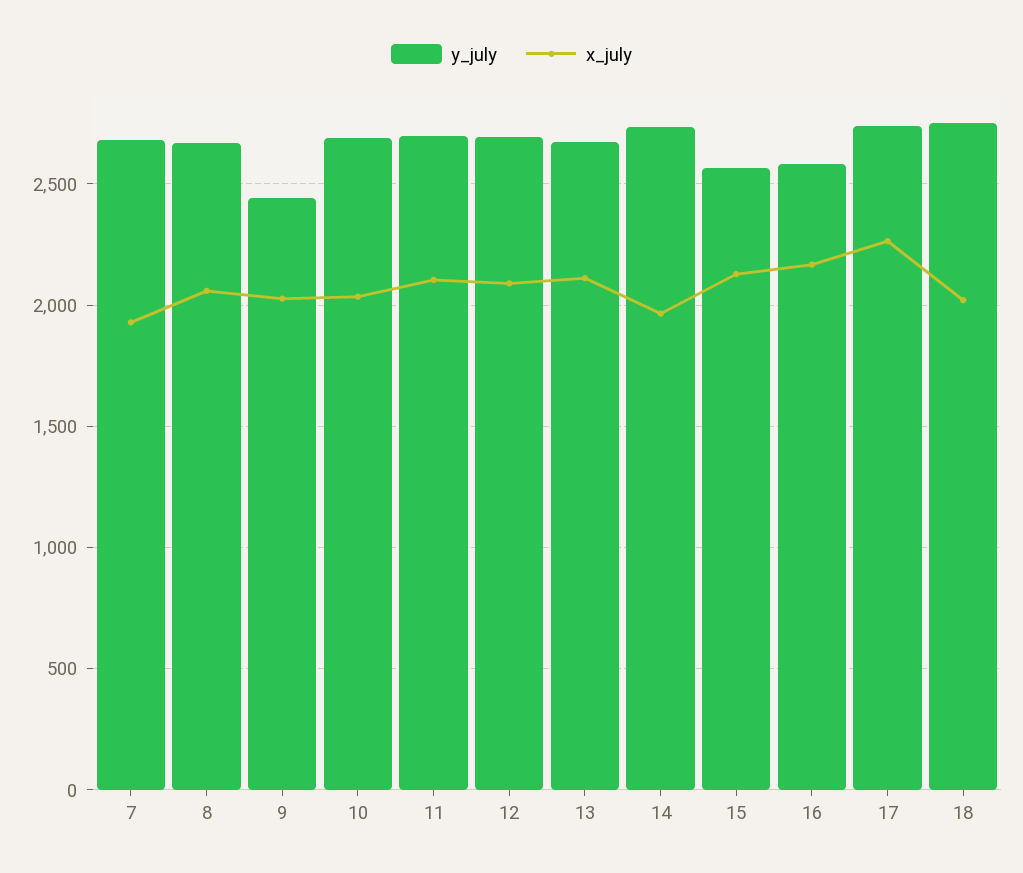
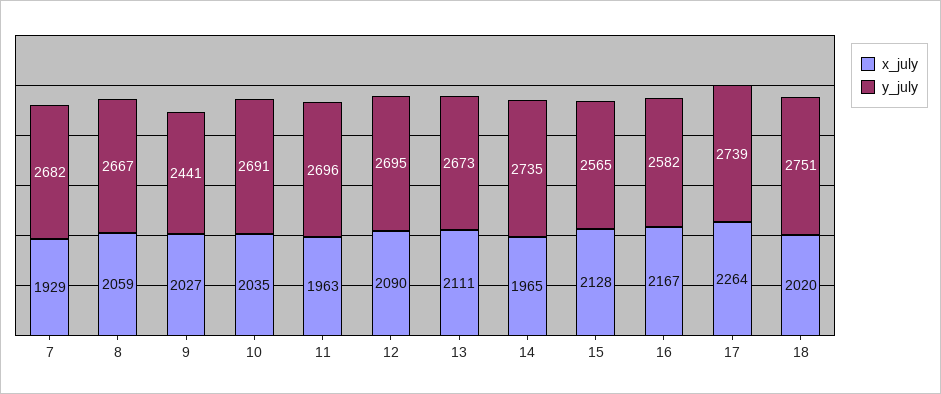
x_july, 11: 2100 -> 1963

